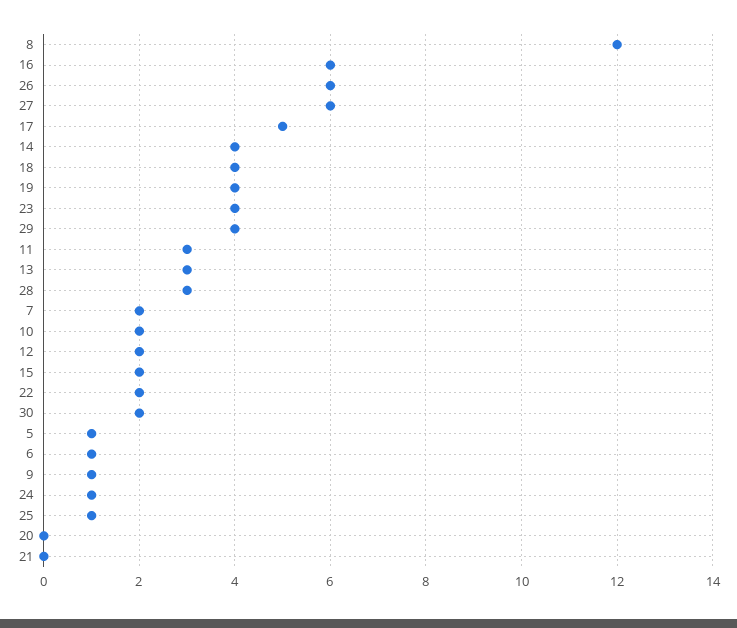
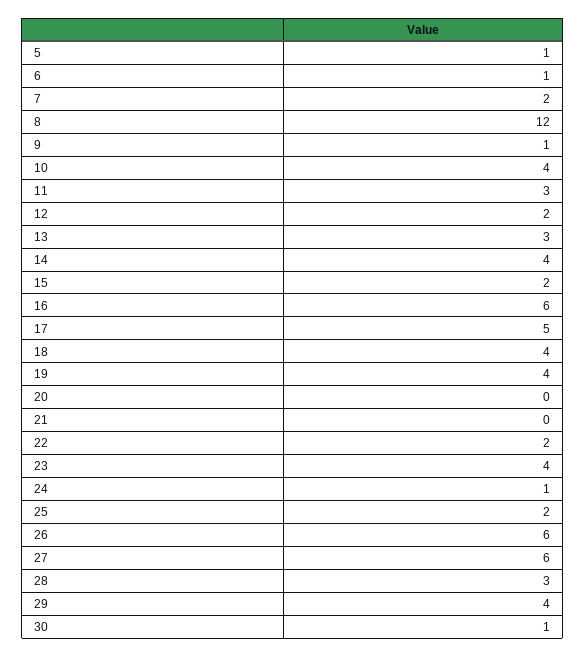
10: 2 -> 4
30: 2 -> 1
25: 1 -> 2

